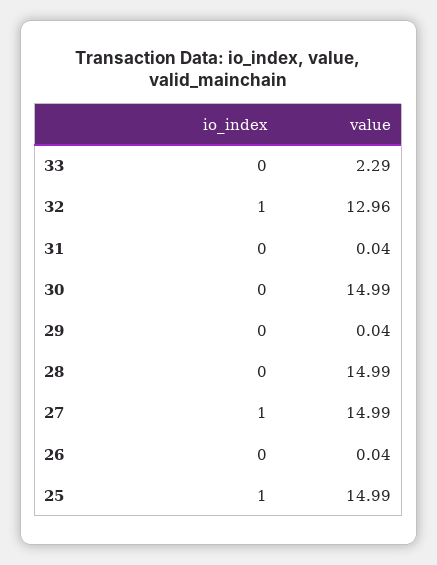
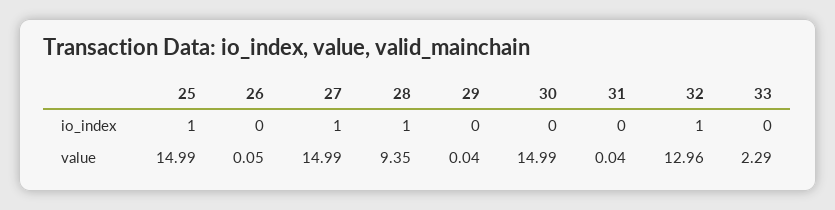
io_index, 28: 0 -> 1
value, 28: 14.99 -> 9.35
value, 26: 0.04 -> 0.05

